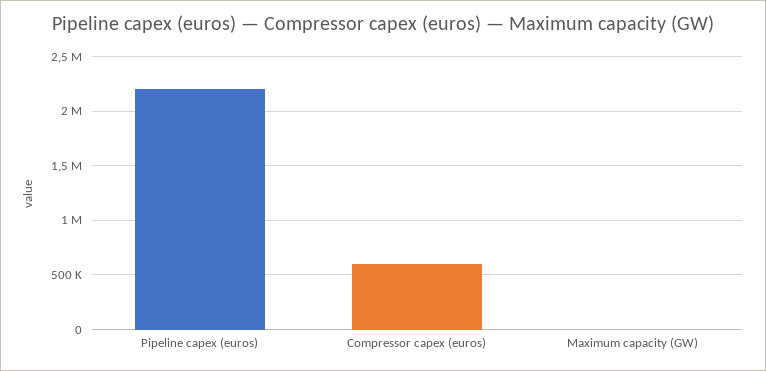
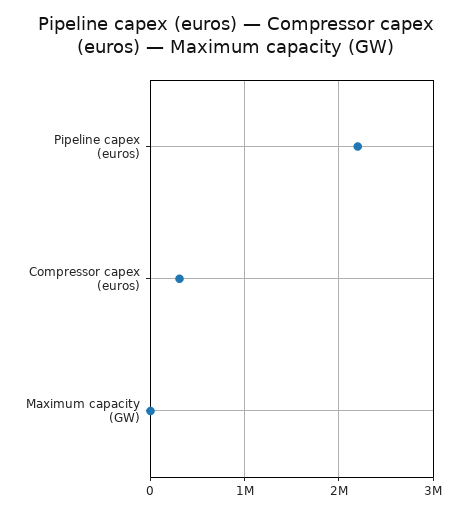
Compressor capex (euros): 600000 -> 300000

